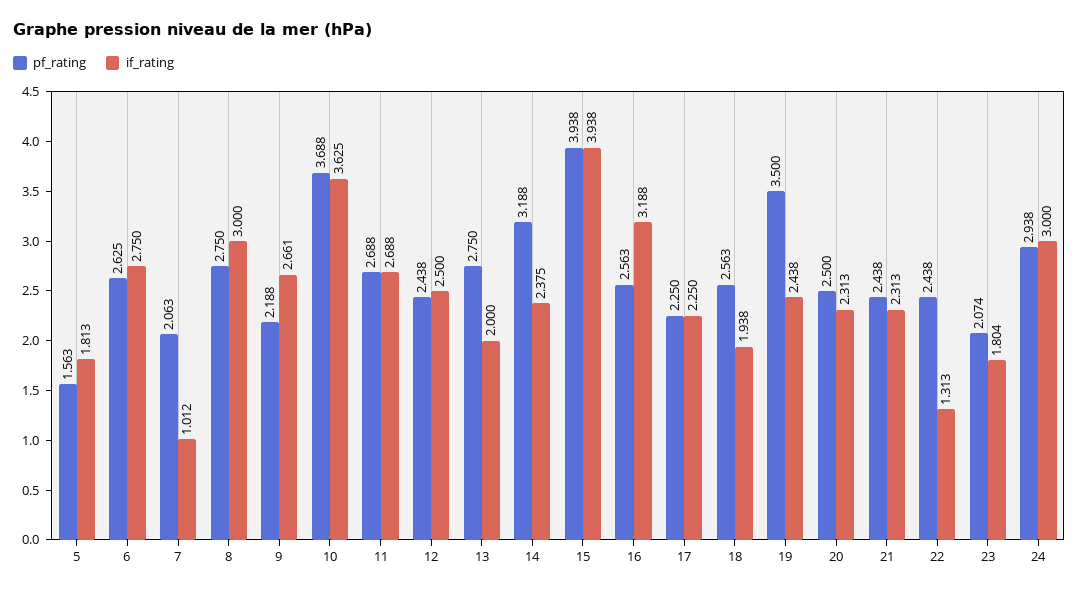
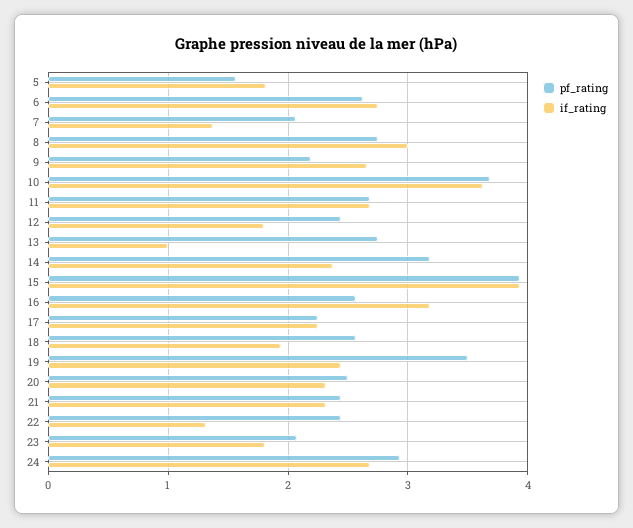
if_rating, 7: 1.012 -> 1.4
if_rating, 12: 2.5 -> 1.8
if_rating, 13: 2 -> 1
if_rating, 24: 3 -> 2.7

